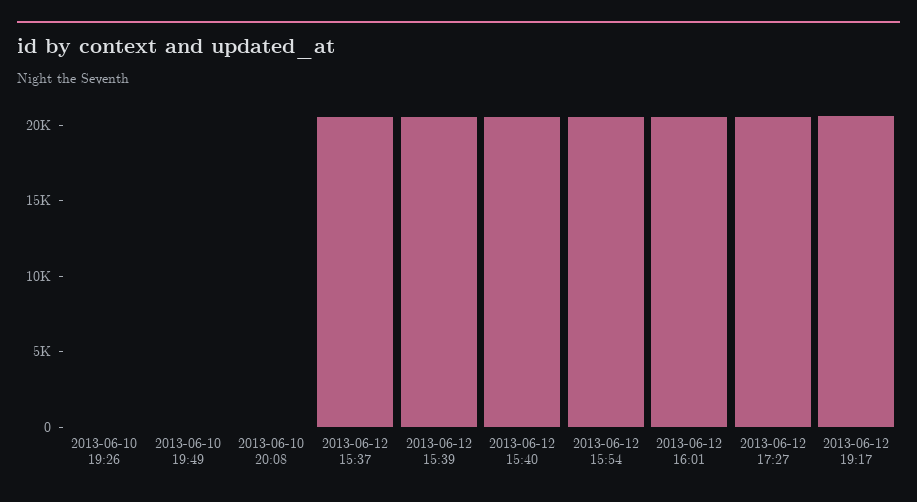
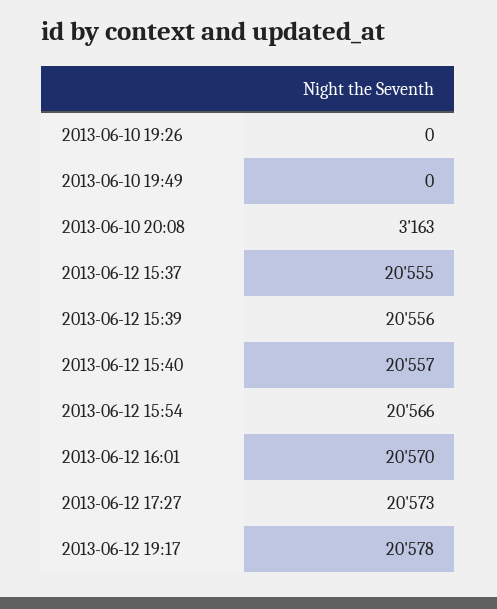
2013-06-10 20:08: 0 -> 3163

